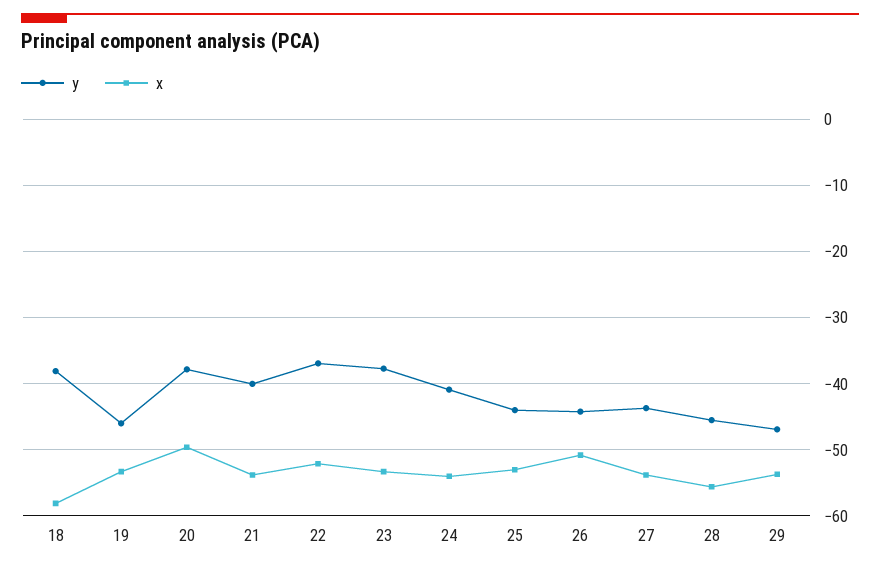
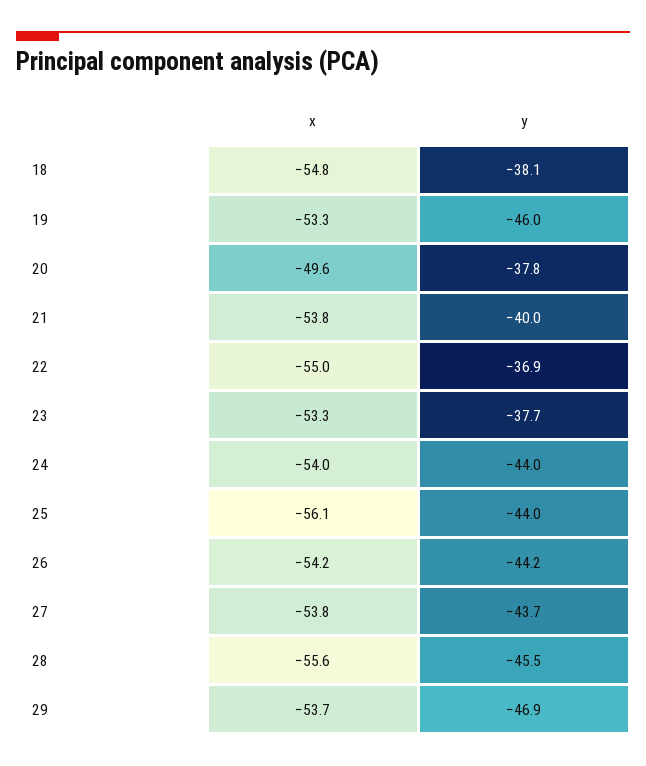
x, 18: -58 -> -54.8
x, 22: -52 -> -55
y, 24: -41 -> -44
x, 25: -53 -> -56.1
x, 26: -51 -> -54.2

